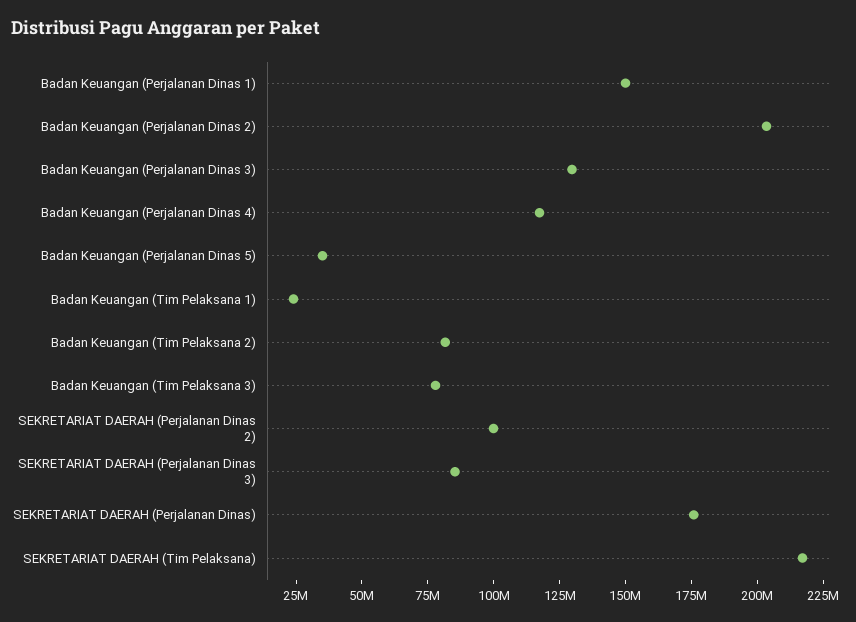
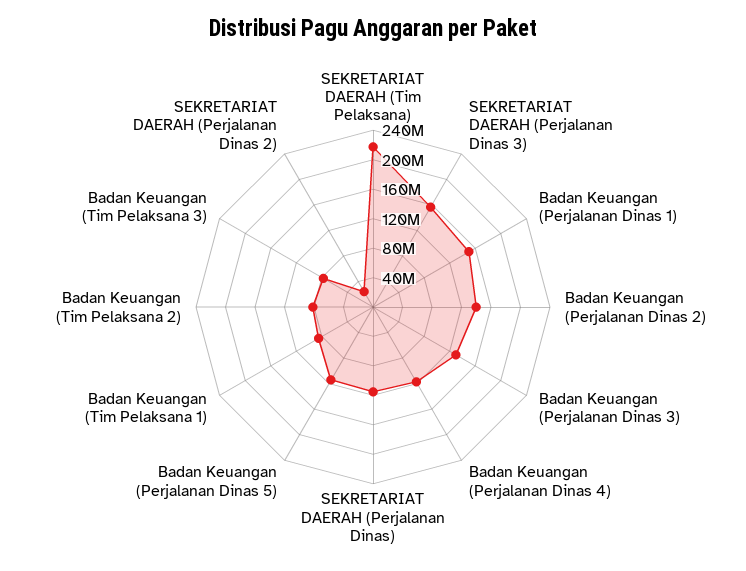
Badan Keuangan (Perjalanan Dinas 2): 205000000 -> 140000000
Badan Keuangan (Perjalanan Dinas 5): 35000000 -> 120000000
Badan Keuangan (Tim Pelaksana 1): 25000000 -> 80000000
SEKRETARIAT DAERAH (Perjalanan Dinas 2): 100000000 -> 20000000
SEKRETARIAT DAERAH (Perjalanan Dinas 3): 85000000 -> 160000000
SEKRETARIAT DAERAH (Perjalanan Dinas): 175000000 -> 120000000

